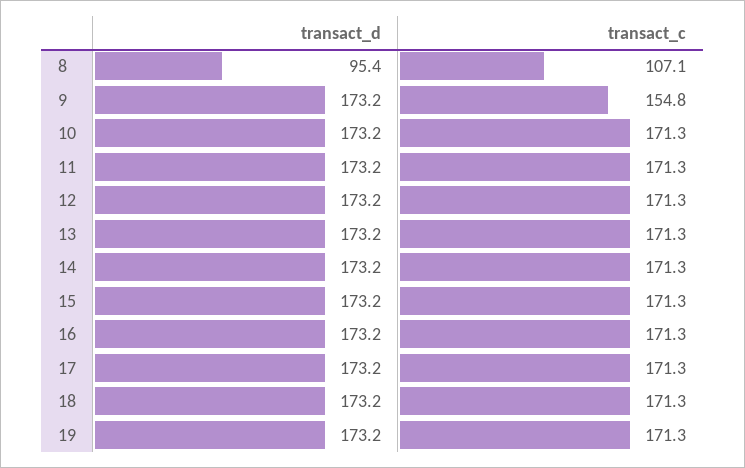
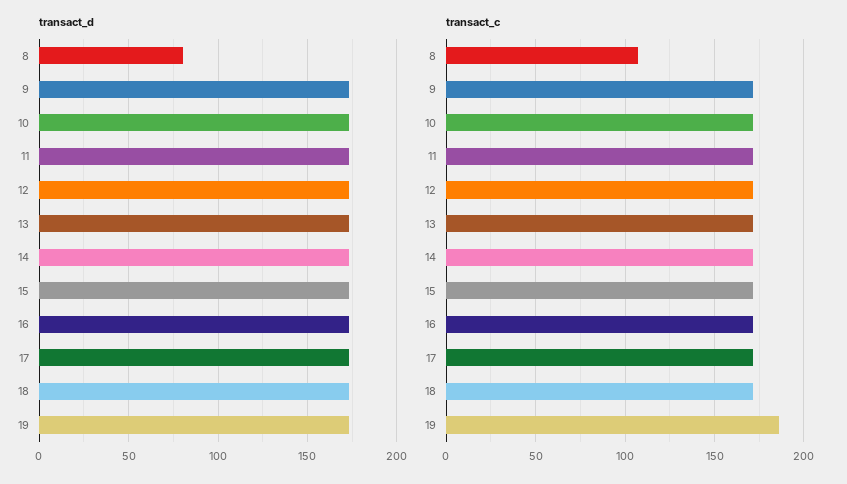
transact_d, 8: 95.4 -> 80
transact_c, 9: 154.8 -> 170
transact_c, 19: 171.3 -> 185

